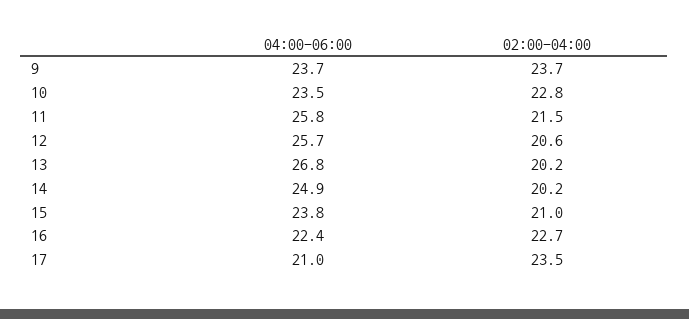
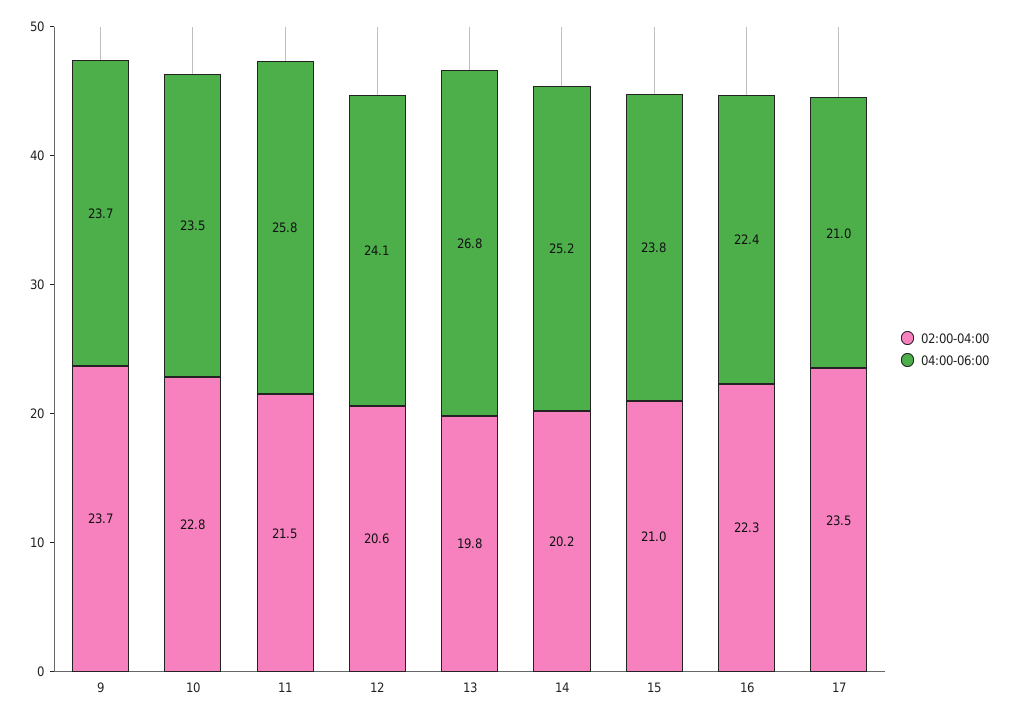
04:00-06:00, 12: 25.7 -> 24.1
02:00-04:00, 13: 20.2 -> 19.8
04:00-06:00, 14: 24.9 -> 25.2
02:00-04:00, 16: 22.7 -> 22.3

